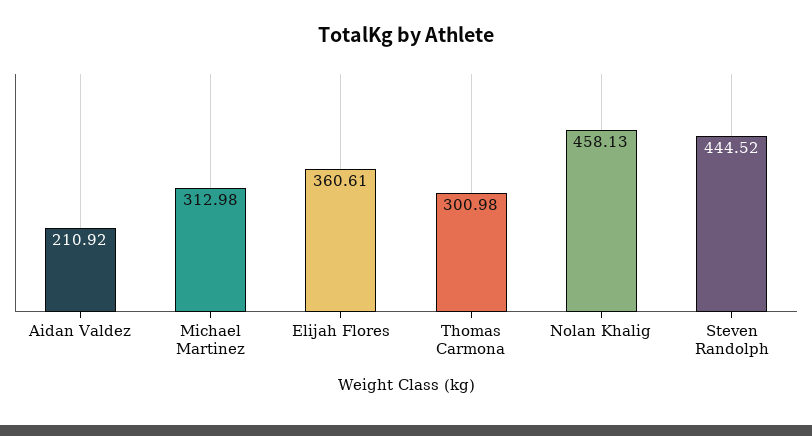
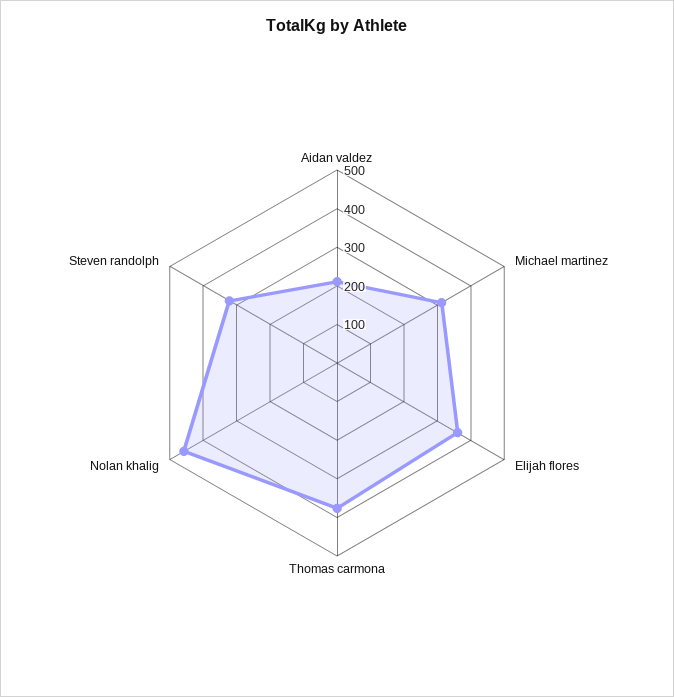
Thomas Carmona: 300.98 -> 375
Steven Randolph: 444.52 -> 325

